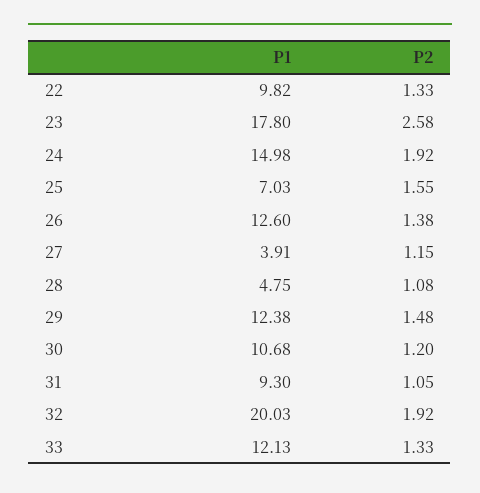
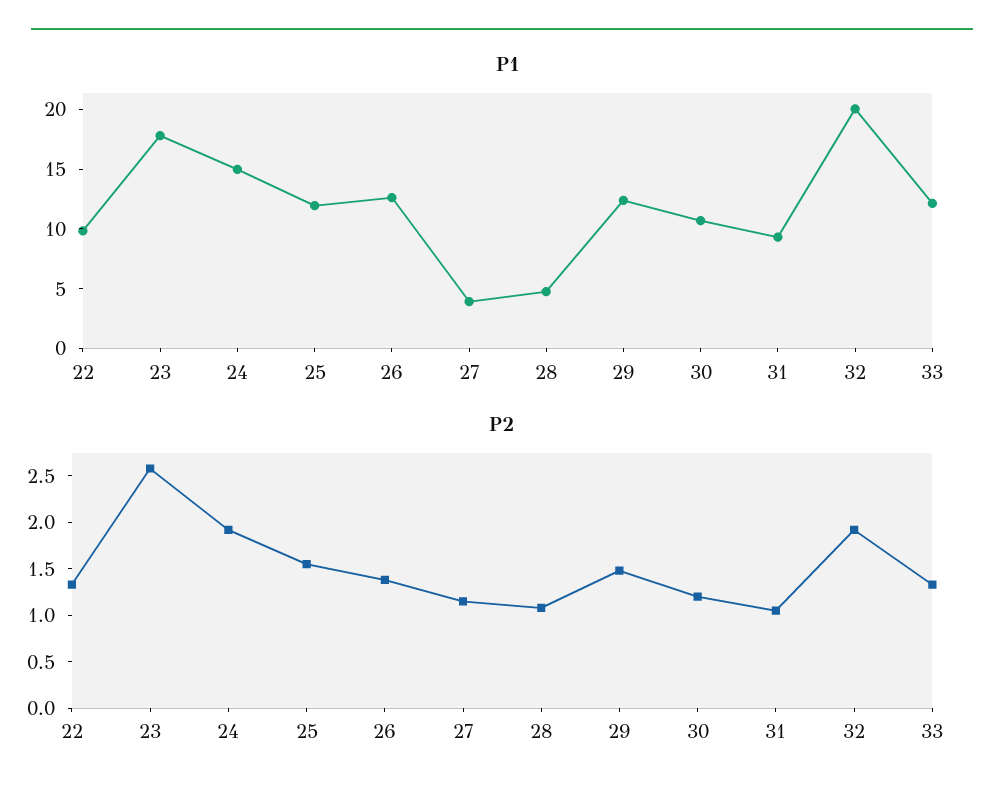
P1, 25: 7.03 -> 12

